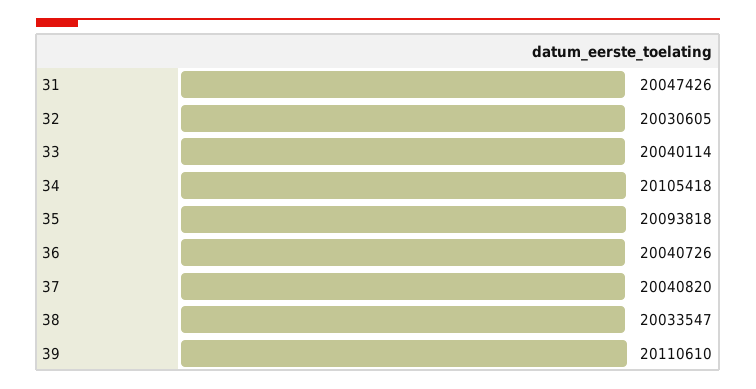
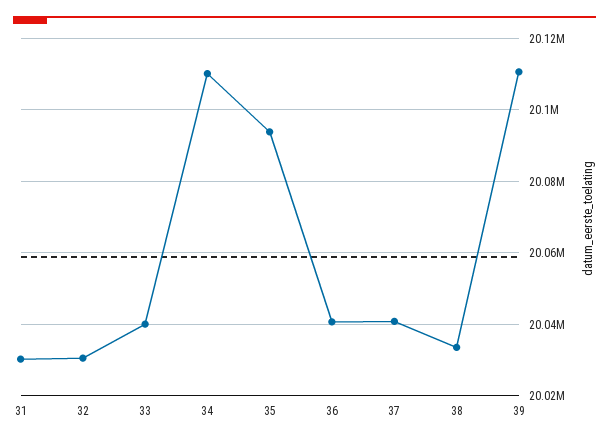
31: 20047426 -> 20030000
34: 20105418 -> 20110000

